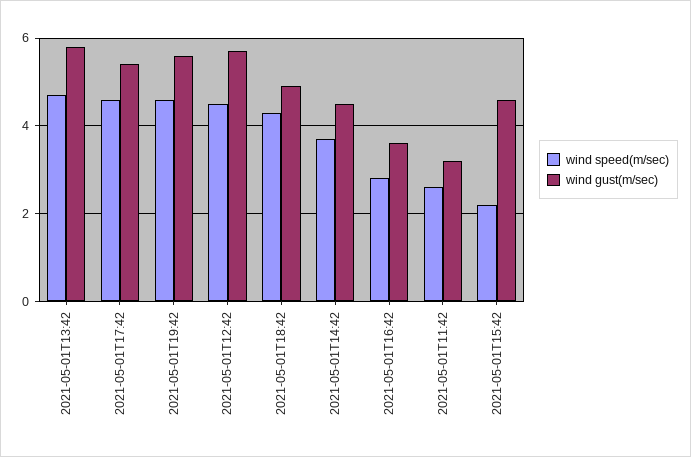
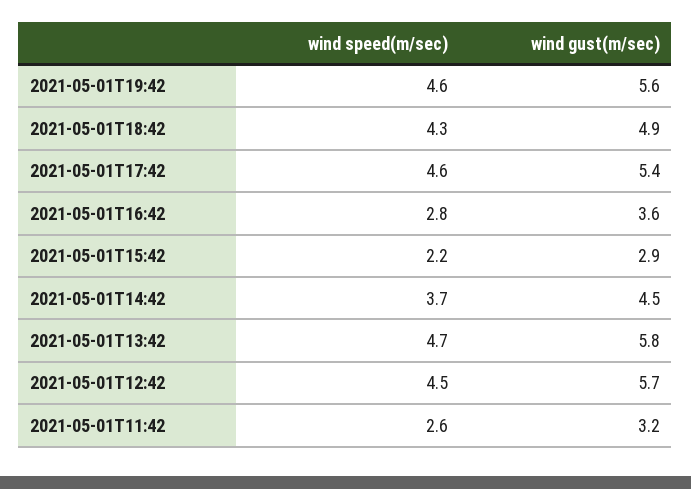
wind gust(m/sec), 2021-05-01T15:42: 4.5 -> 2.9

